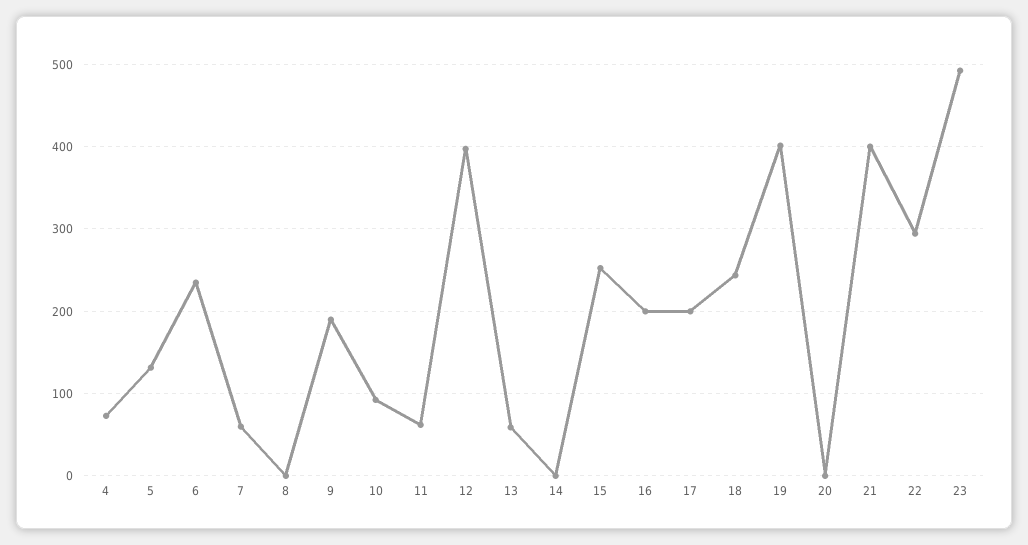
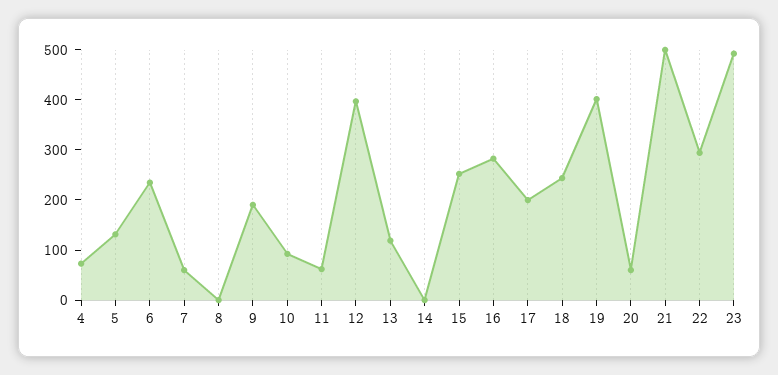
13: 60 -> 120
16: 200 -> 280
20: 0 -> 60
21: 400 -> 500

